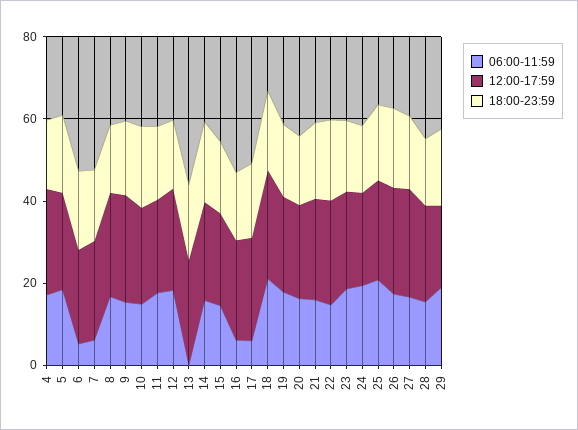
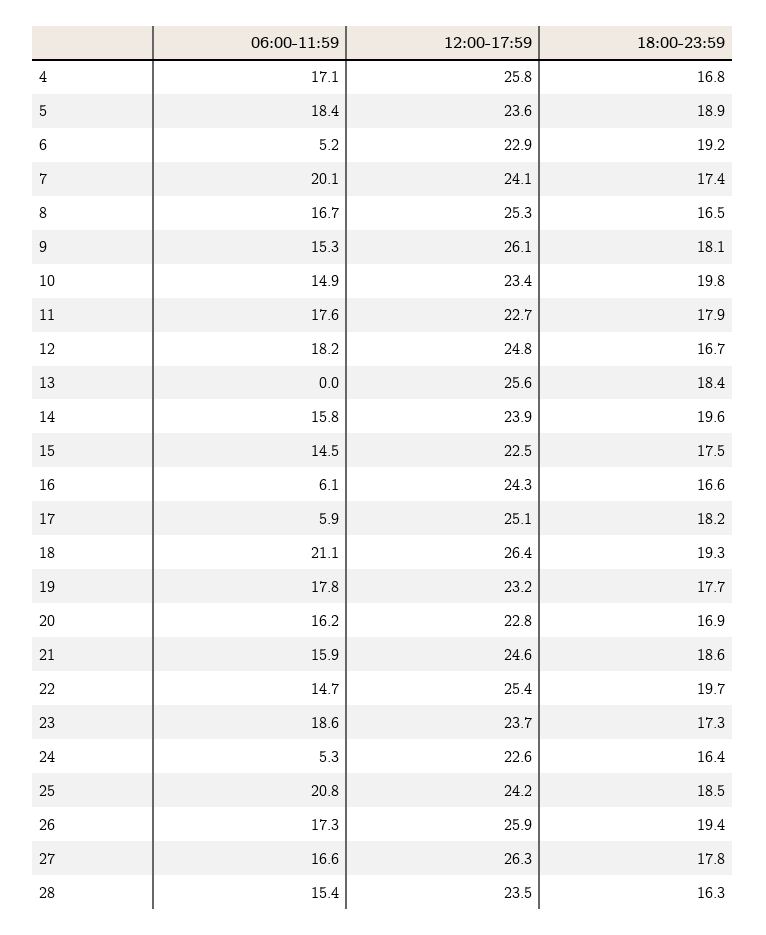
06:00-11:59, 7: 5 -> 20.1
06:00-11:59, 24: 20 -> 5.3
06:00-11:59, 29: 20 -> none
12:00-17:59, 29: 20 -> none
18:00-23:59, 29: 20 -> none

